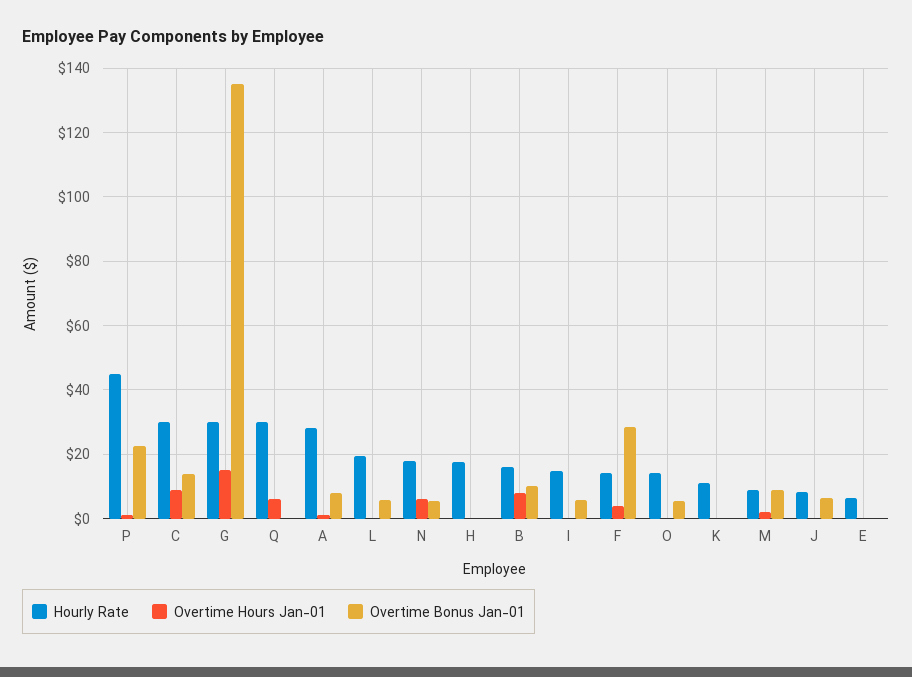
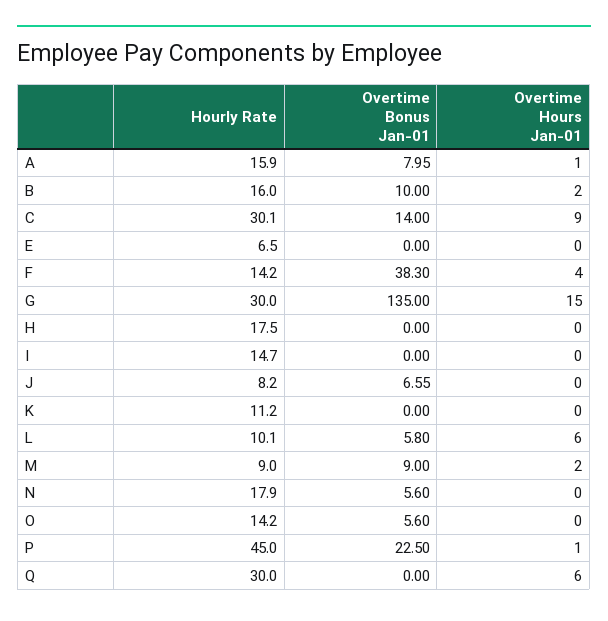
Hourly Rate, A: 28 -> 15.9
Hourly Rate, L: 20 -> 10.1
Overtime Hours Jan-01, L: 0 -> 6
Overtime Hours Jan-01, N: 6 -> 0
Overtime Hours Jan-01, B: 8 -> 2
Overtime Bonus Jan-01, I: 6 -> 0
Overtime Bonus Jan-01, F: 28 -> 38.3

